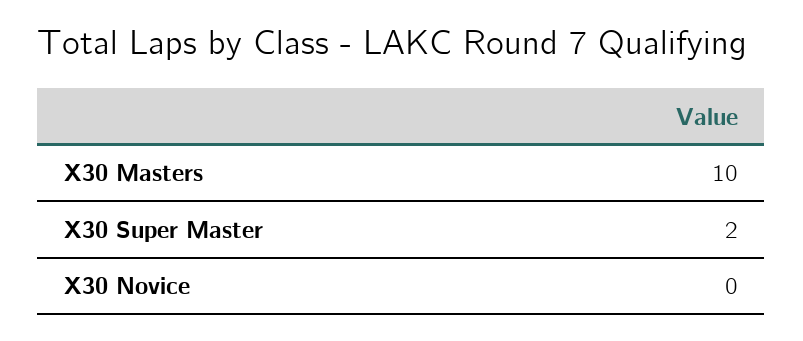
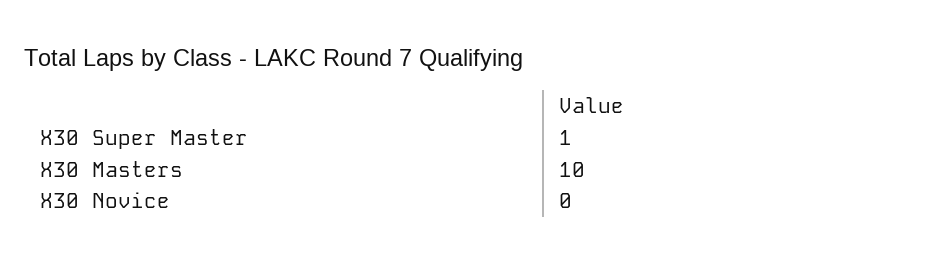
X30 Super Master: 2 -> 1

